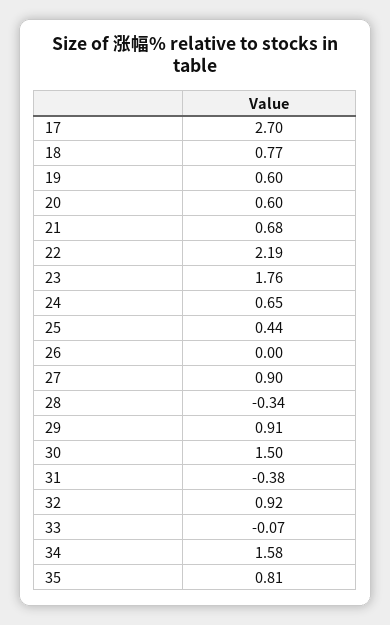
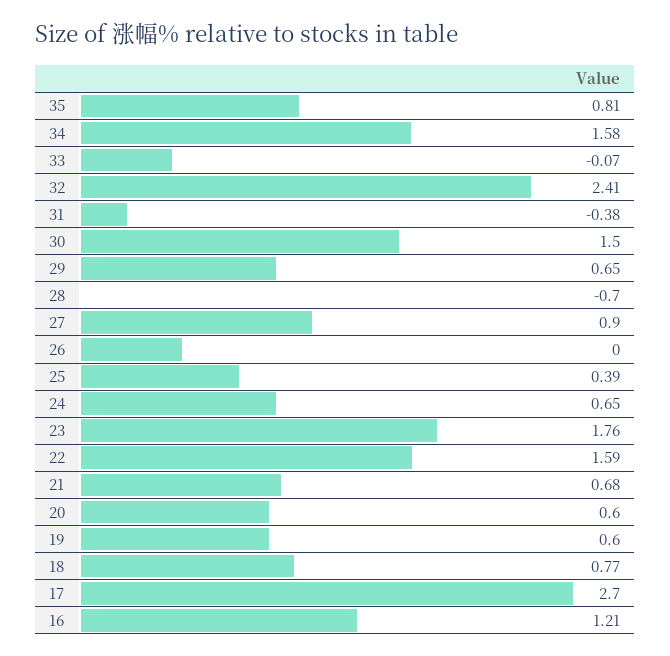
22: 2.19 -> 1.59
25: 0.44 -> 0.39
28: -0.34 -> -0.7
29: 0.91 -> 0.65
32: 0.92 -> 2.41
16: none -> 1.21

